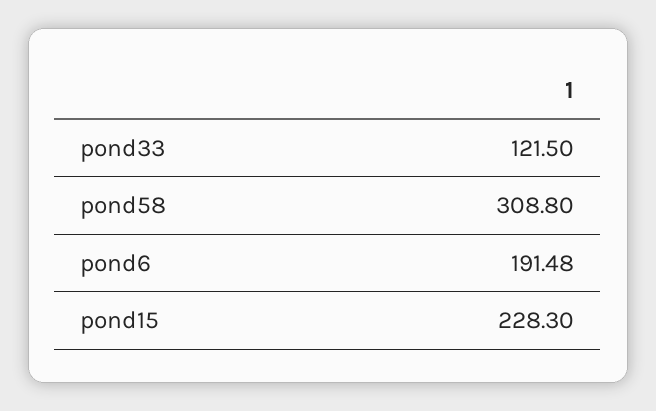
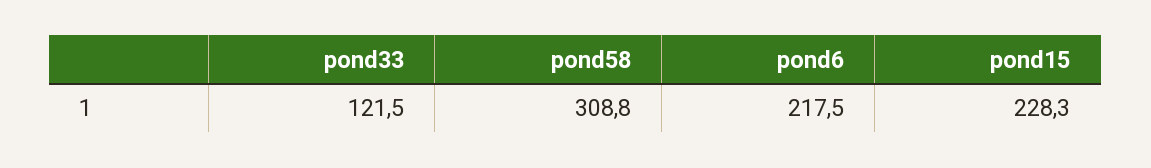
pond6: 191.48 -> 217.5

